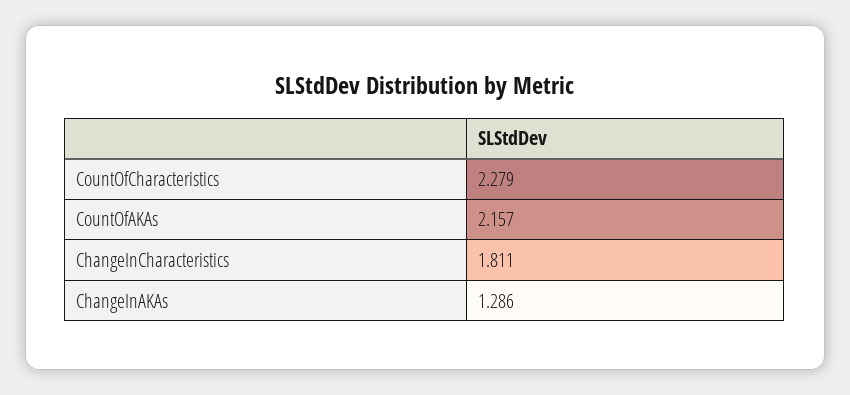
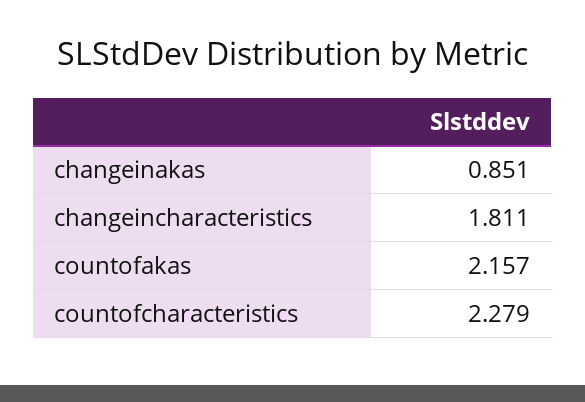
ChangeInAKAs: 1.286 -> 0.851

